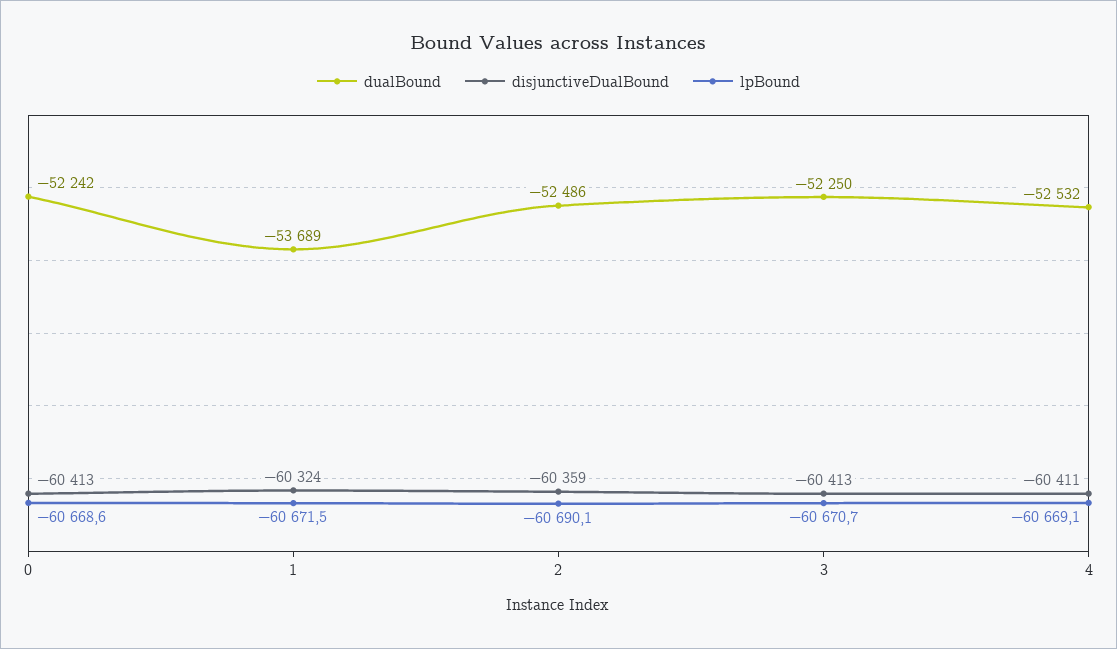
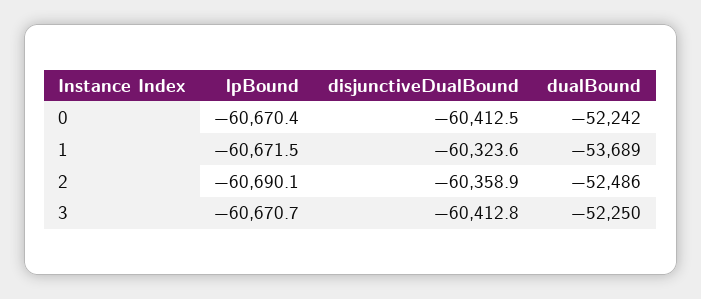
lpBound, 0: -60668.6 -> -60670.4
dualBound, 4: -52532 -> none
disjunctiveDualBound, 4: -60411 -> none
lpBound, 4: -60669.1 -> none

